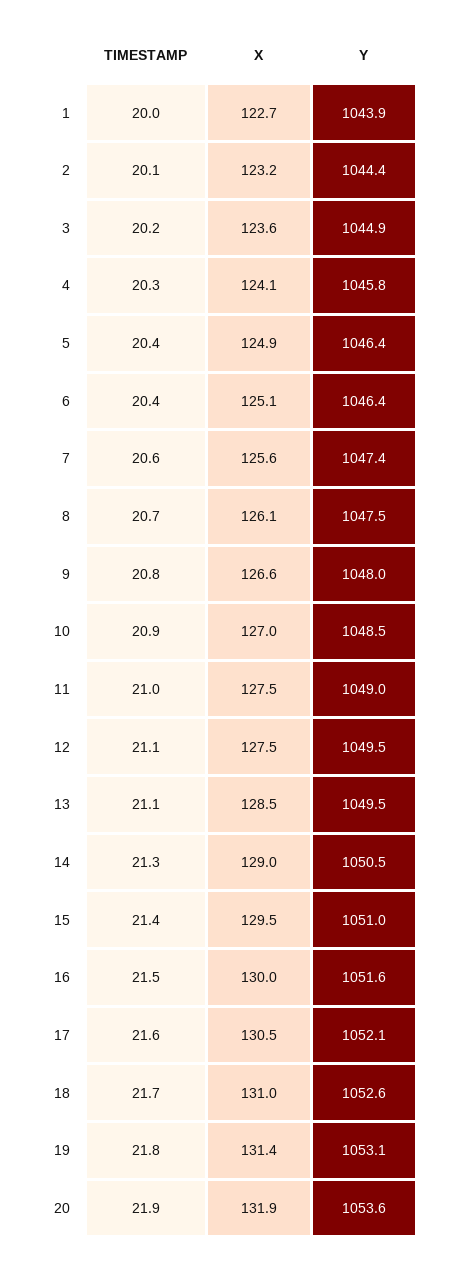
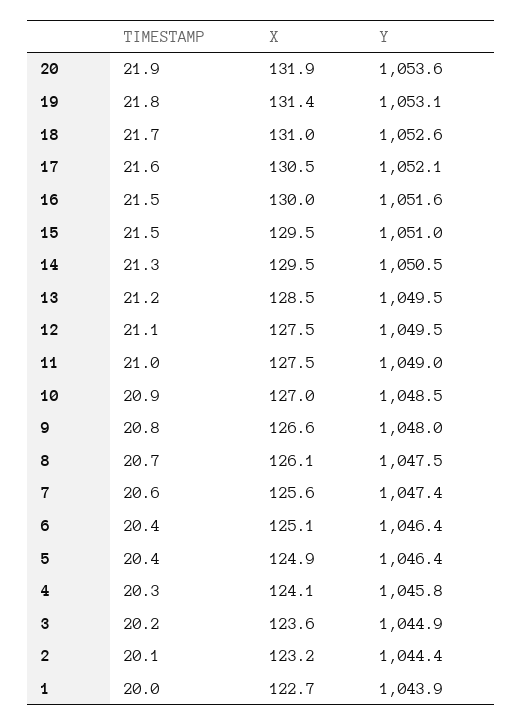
TIMESTAMP, 13: 21.1 -> 21.2
X, 14: 129 -> 129.5
TIMESTAMP, 15: 21.4 -> 21.5

